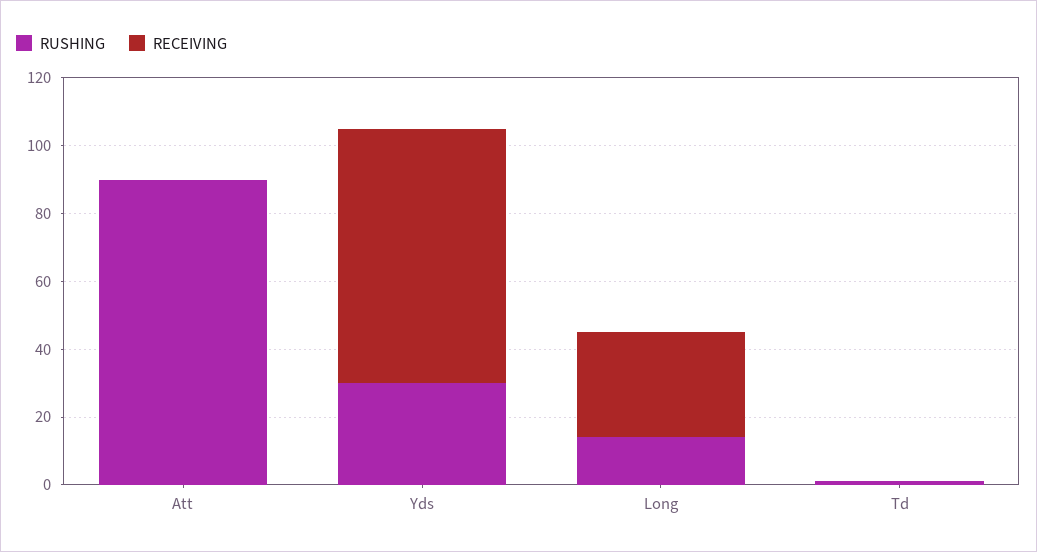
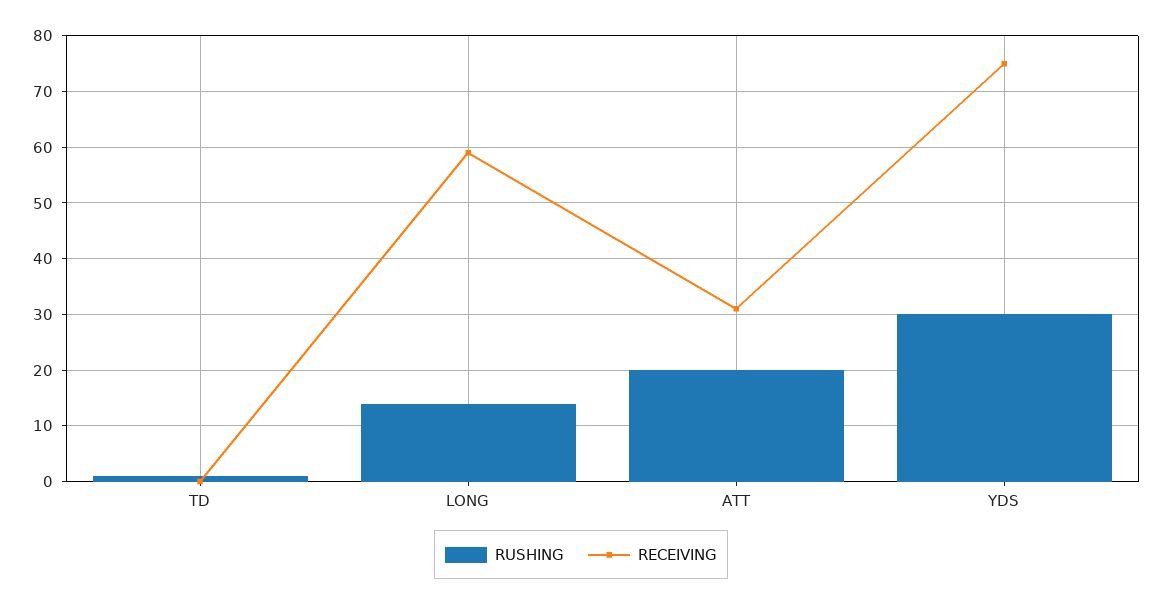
RUSHING, Att: 90 -> 20
RECEIVING, Att: 0 -> 30
RECEIVING, Long: 30 -> 60

